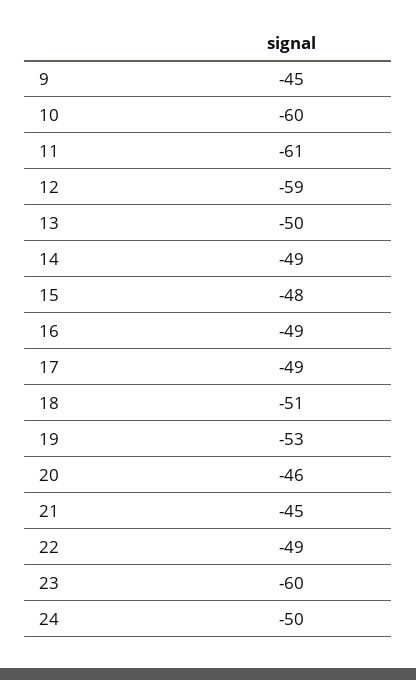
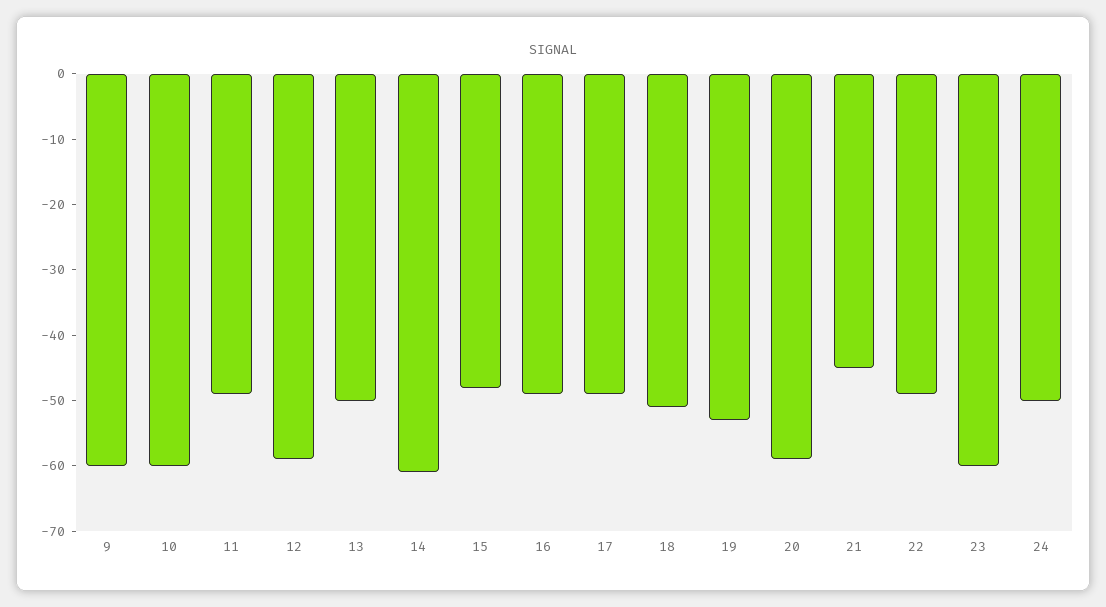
9: -45 -> -60
11: -61 -> -50
14: -49 -> -60
20: -46 -> -60

